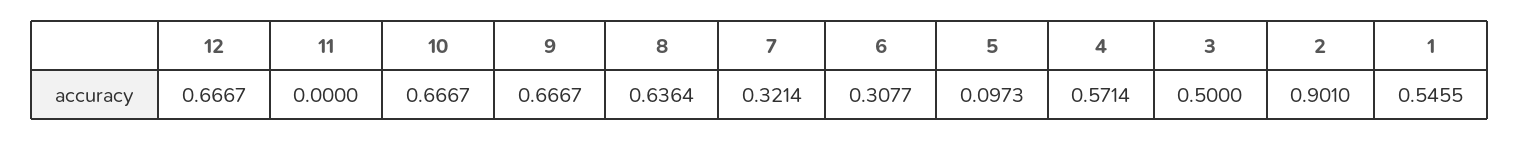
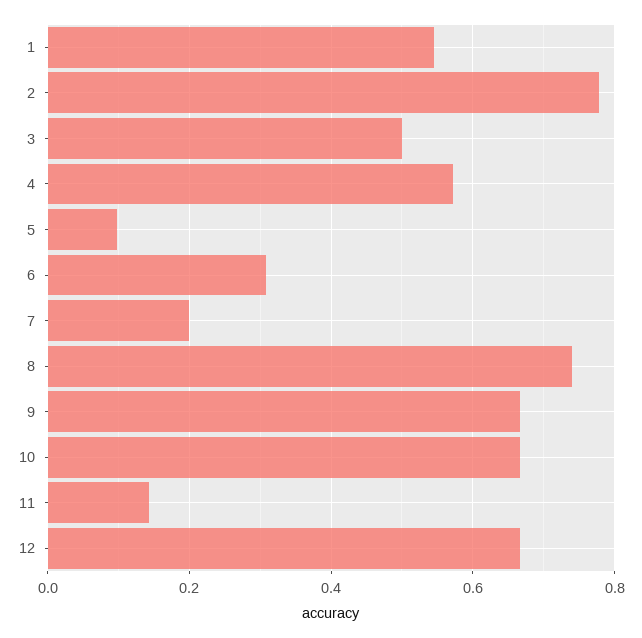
11: 0 -> 0.14
8: 0.6364 -> 0.74
7: 0.3214 -> 0.2
2: 0.901 -> 0.78

